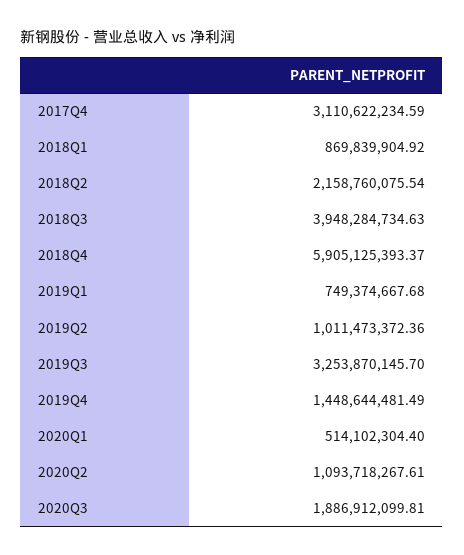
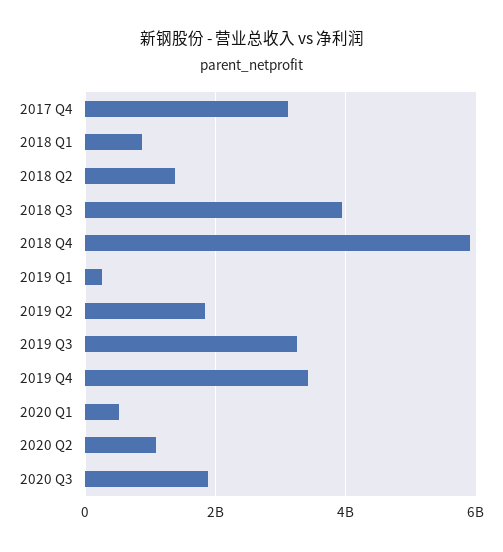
2018Q2: 2158760075.54 -> 1400000000
2019Q1: 749374667.68 -> 200000000
2019Q2: 1011473372.36 -> 1800000000
2019Q4: 1448644481.49 -> 3400000000

